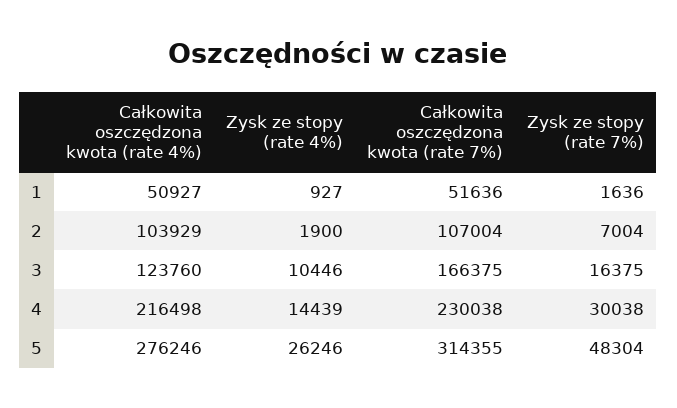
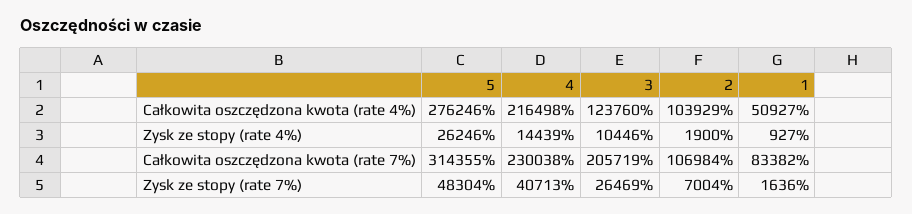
Całkowita oszczędzona kwota (rate 7%), 1: 51636 -> 83382
Całkowita oszczędzona kwota (rate 7%), 2: 107004 -> 106984
Całkowita oszczędzona kwota (rate 7%), 3: 166375 -> 205719
Zysk ze stopy (rate 7%), 3: 16375 -> 26469
Zysk ze stopy (rate 7%), 4: 30038 -> 40713

